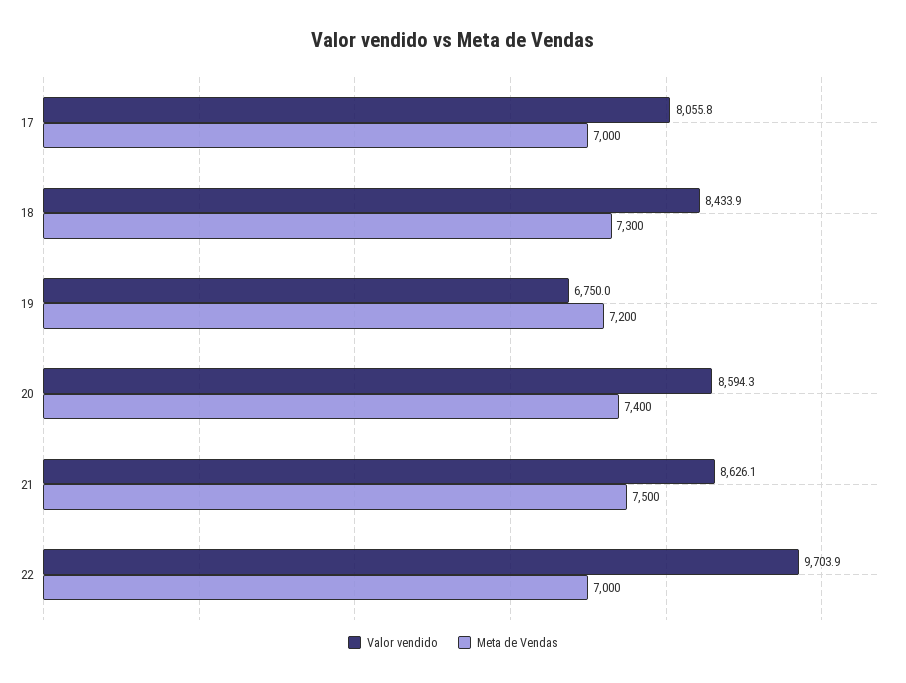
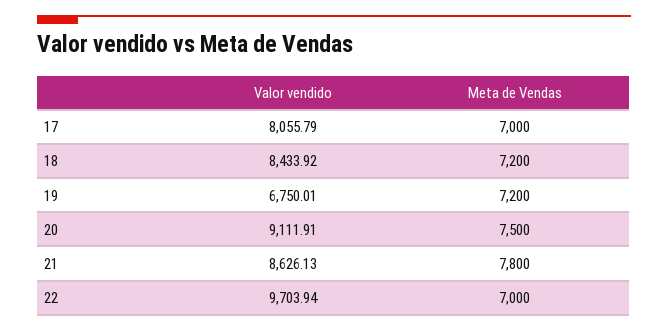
Meta de Vendas, 18: 7300 -> 7200
Valor vendido, 20: 8594.3 -> 9111.91
Meta de Vendas, 20: 7400 -> 7500
Meta de Vendas, 21: 7500 -> 7800

